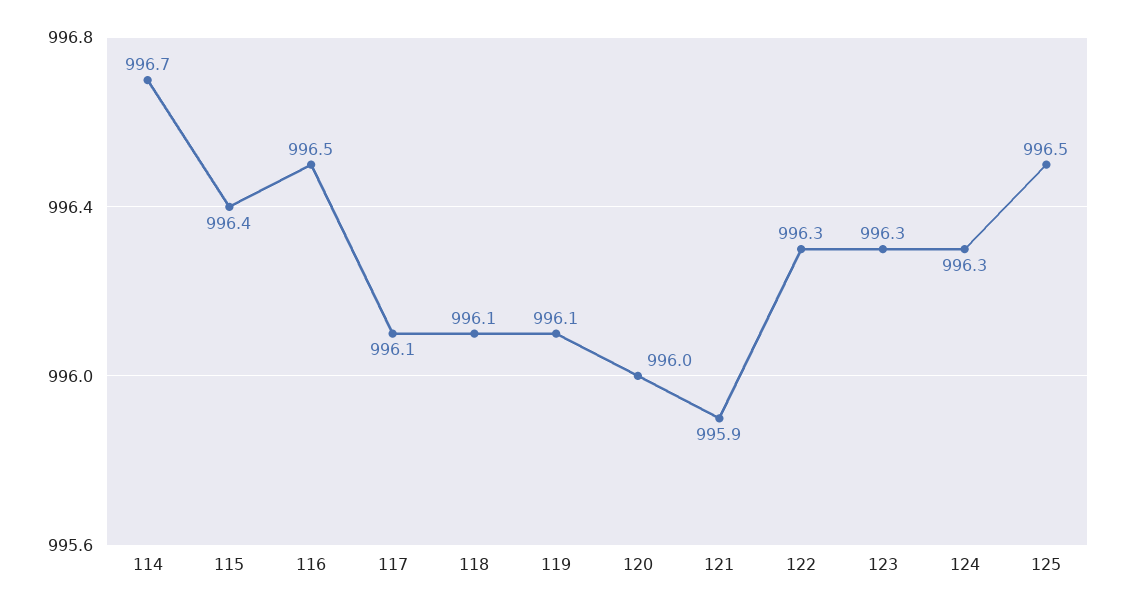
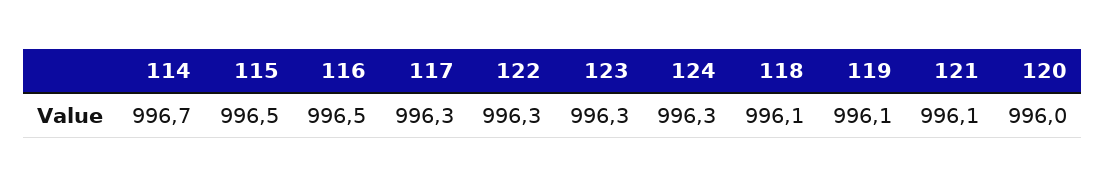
115: 996.4 -> 996.5
117: 996.1 -> 996.3
121: 995.9 -> 996.1
125: 996.5 -> none

